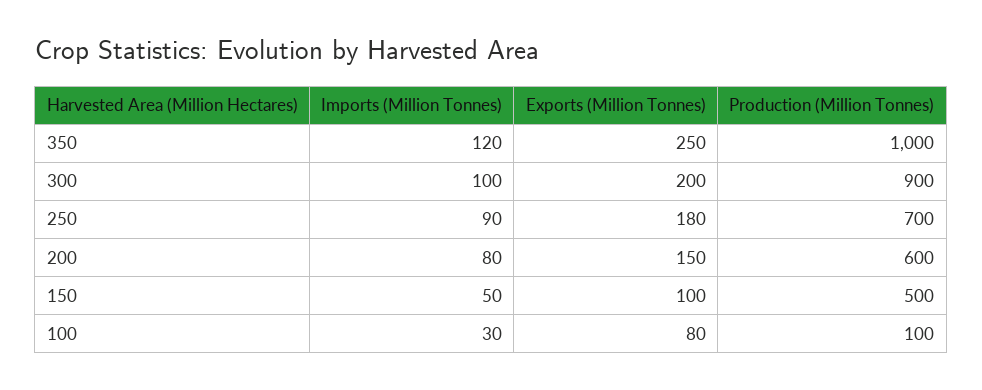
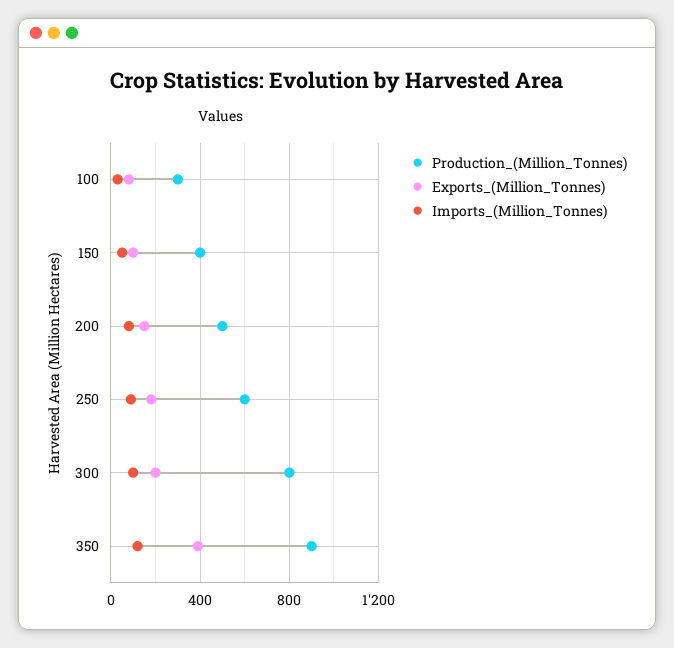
Exports (Million Tonnes), 350: 250 -> 400
Production (Million Tonnes), 350: 1000 -> 900
Production (Million Tonnes), 300: 900 -> 800
Production (Million Tonnes), 250: 700 -> 600
Production (Million Tonnes), 200: 600 -> 500
Production (Million Tonnes), 150: 500 -> 400
Production (Million Tonnes), 100: 100 -> 300

